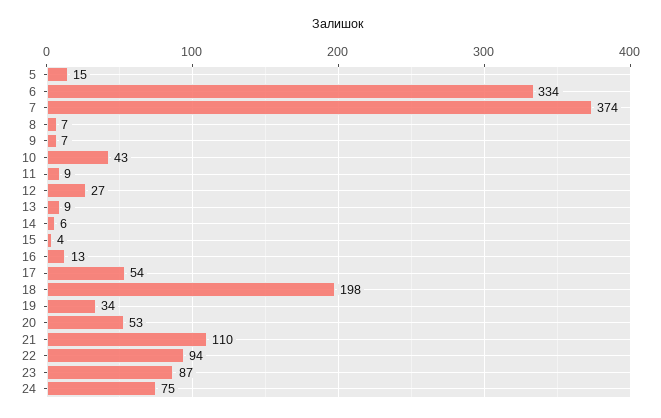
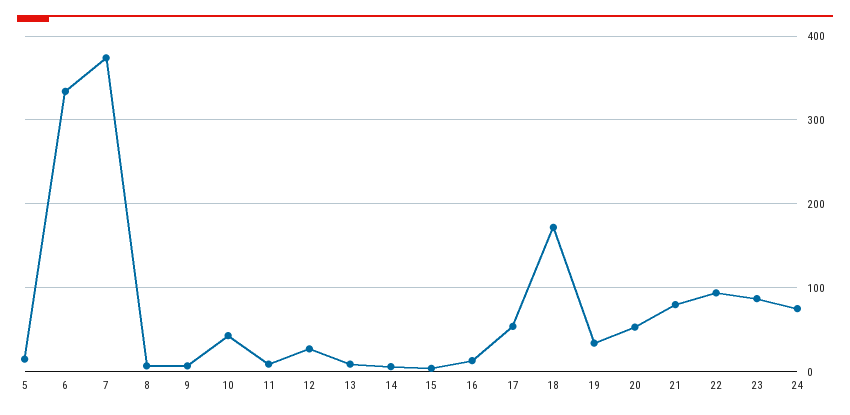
18: 198 -> 170
21: 110 -> 80

